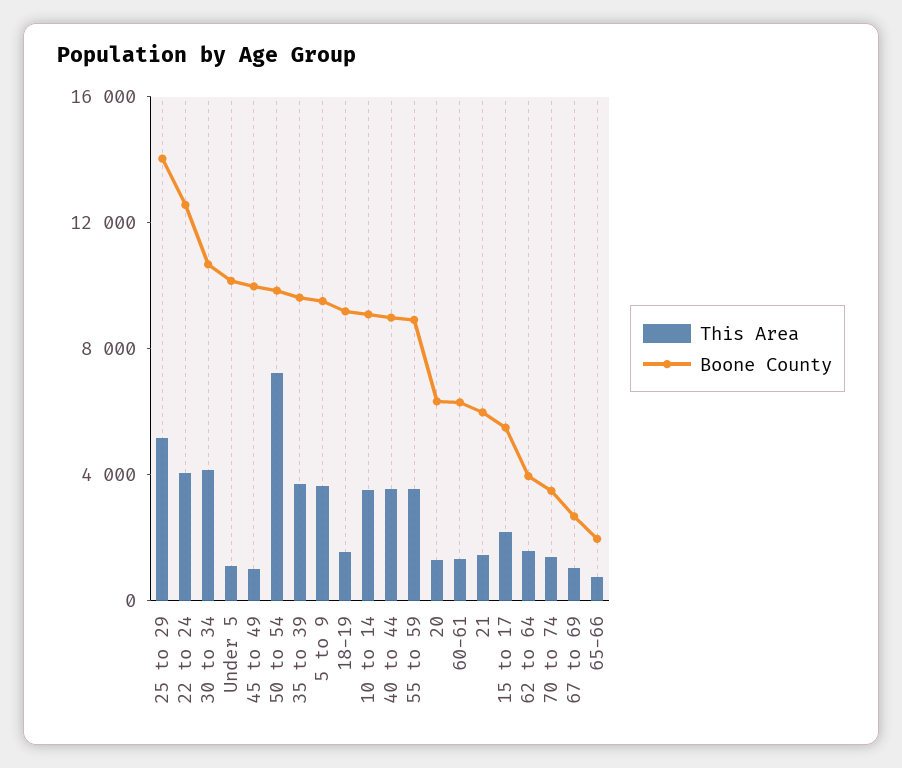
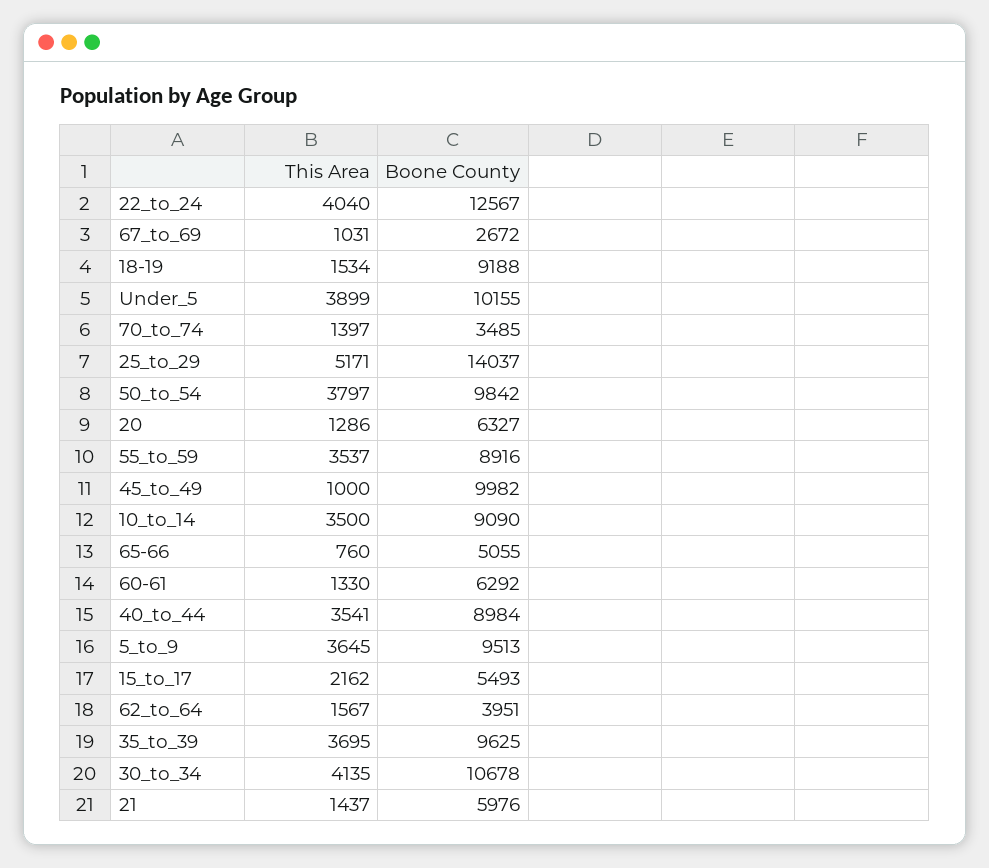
This Area, Under 5: 1000 -> 3899
This Area, 50 to 54: 7000 -> 3797
Boone County, 65-66: 2000 -> 5055

